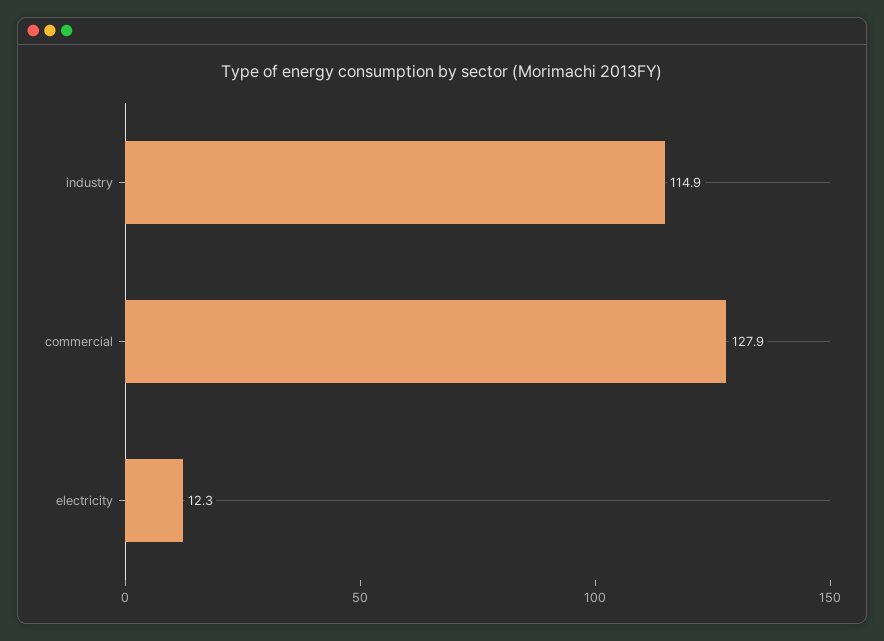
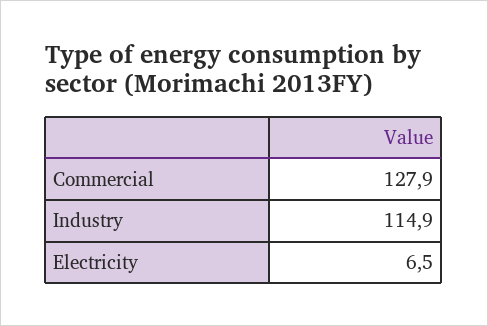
electricity: 12.3 -> 6.5

